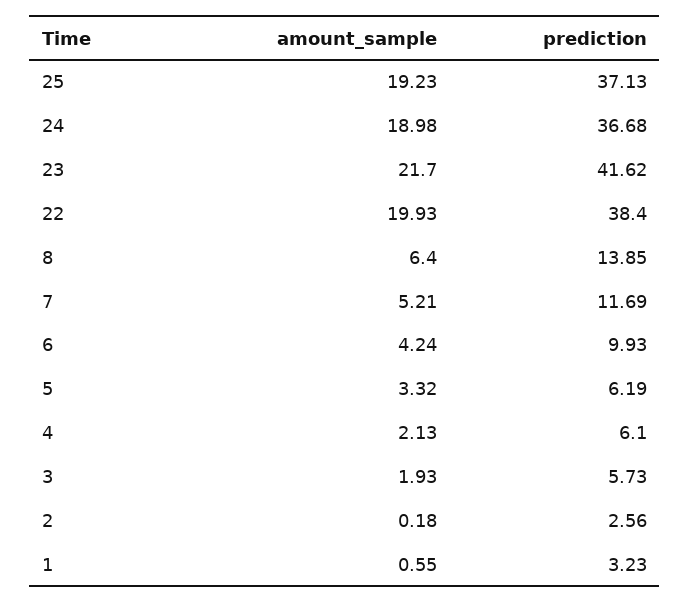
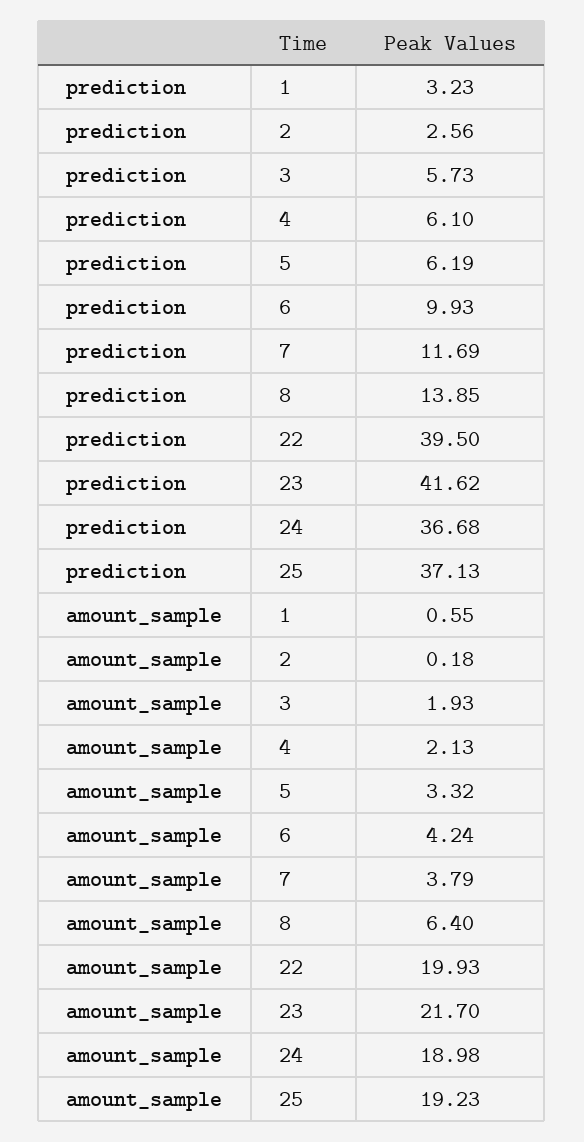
prediction, 22: 38.4 -> 39.5
amount_sample, 7: 5.21 -> 3.79

